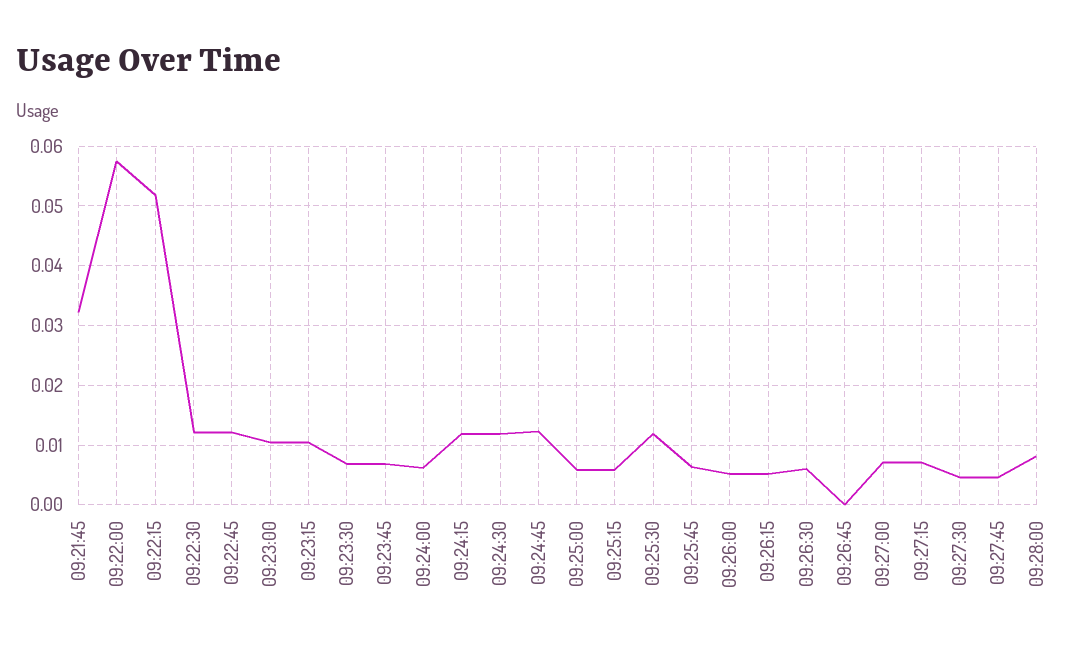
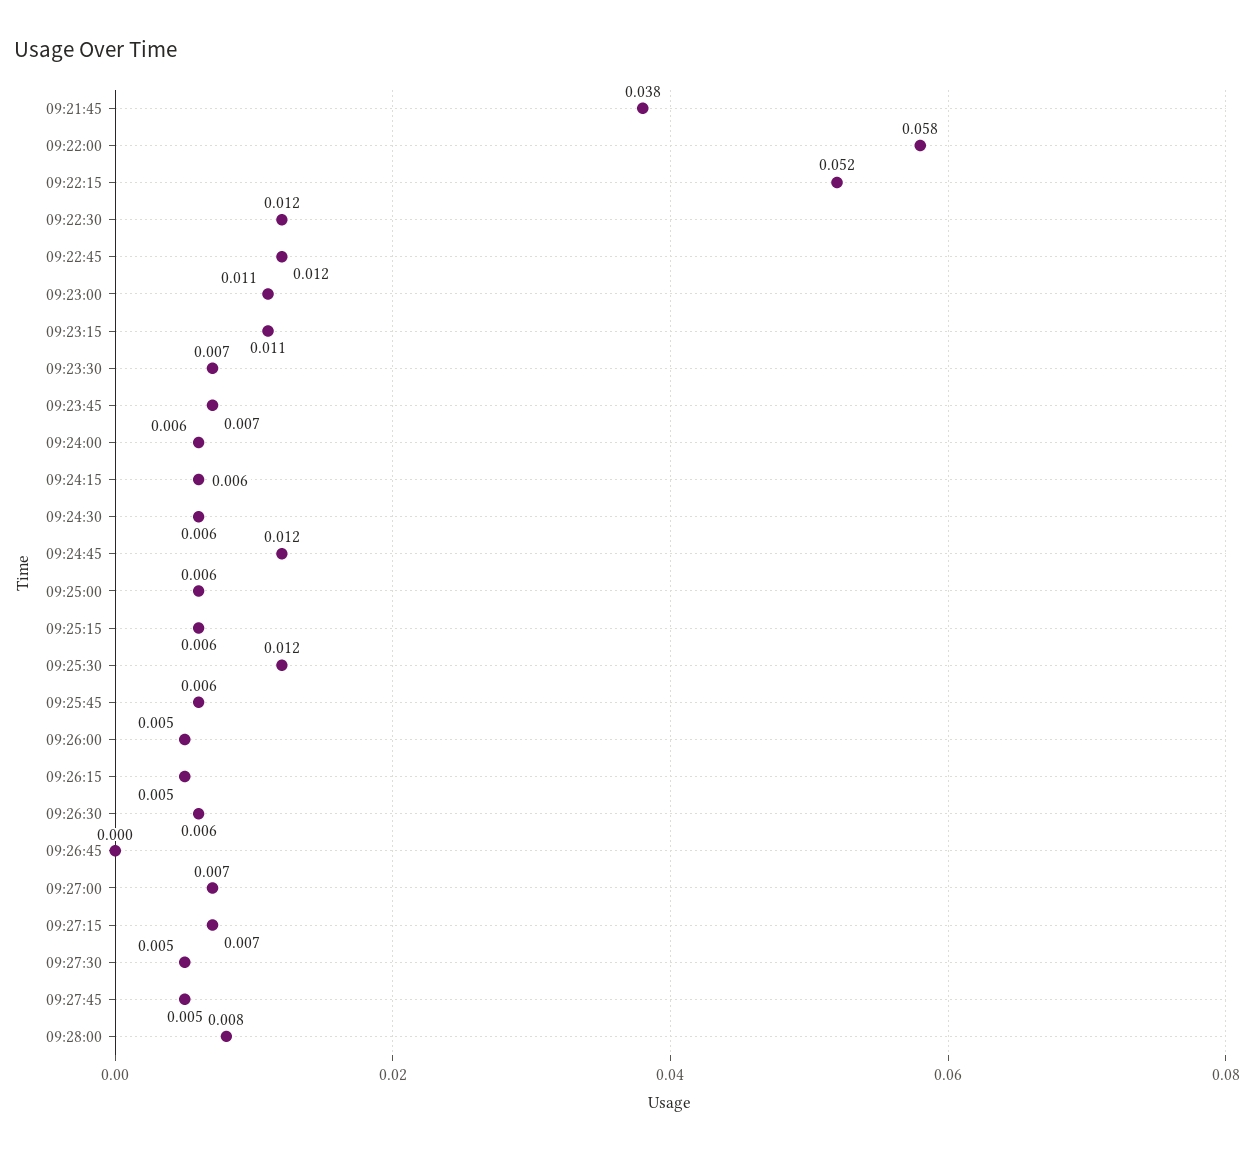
09:21:45: 0.032 -> 0.038
09:24:15: 0.012 -> 0.006
09:24:30: 0.012 -> 0.006

